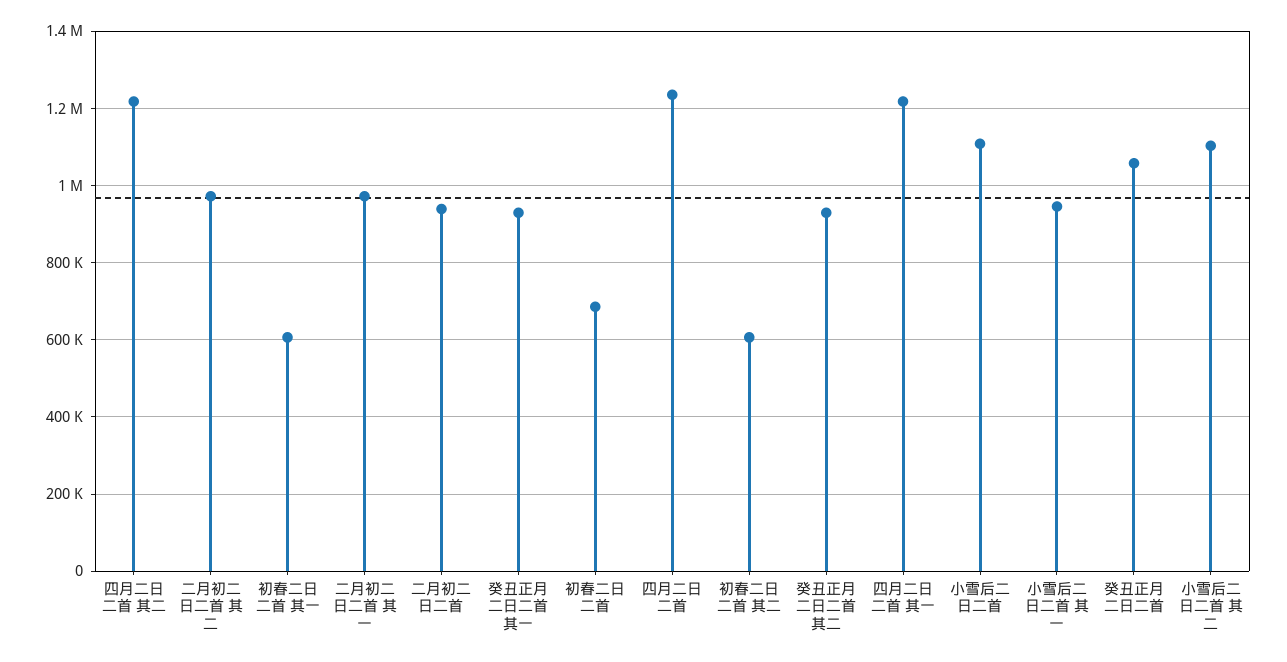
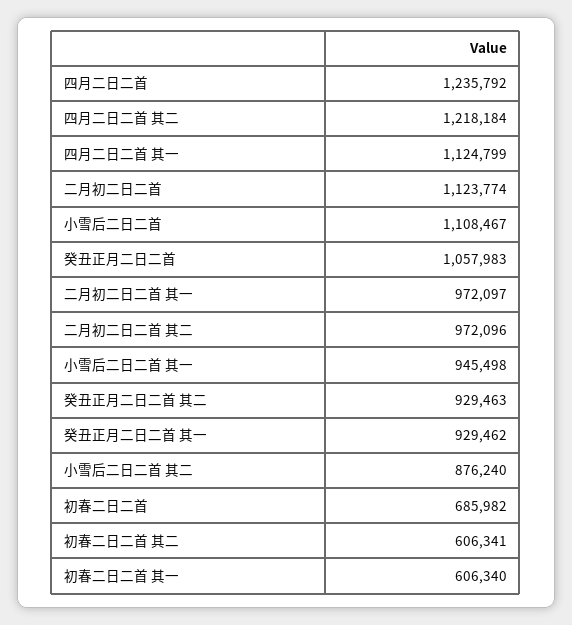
二月初二日二首: 940000 -> 1123774
四月二日二首 其一: 1220000 -> 1124799
小雪后二日二首 其二: 1100000 -> 876240

